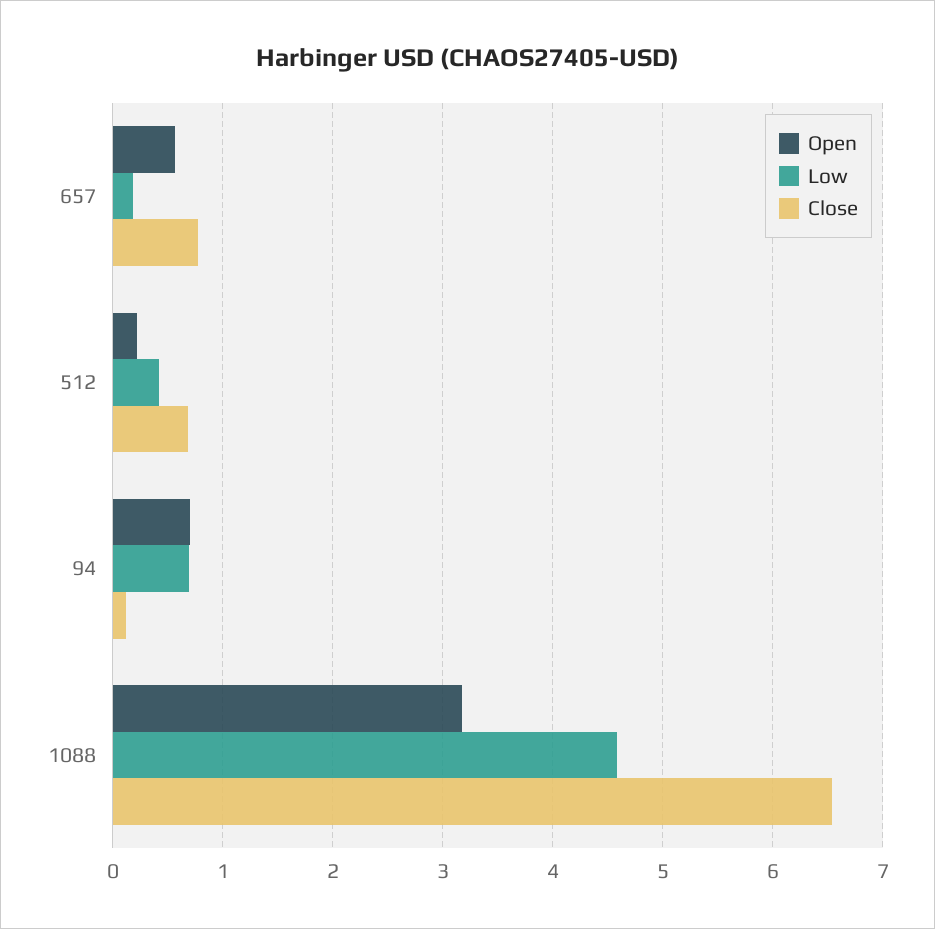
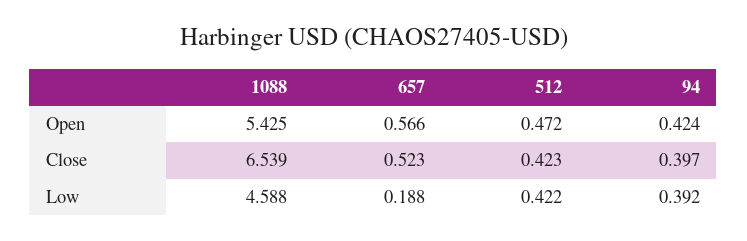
Close, 657: 0.8 -> 0.523
Open, 512: 0.2 -> 0.472
Close, 512: 0.7 -> 0.423
Open, 94: 0.7 -> 0.424
Low, 94: 0.7 -> 0.392
Close, 94: 0.1 -> 0.397
Open, 1088: 3.2 -> 5.425

